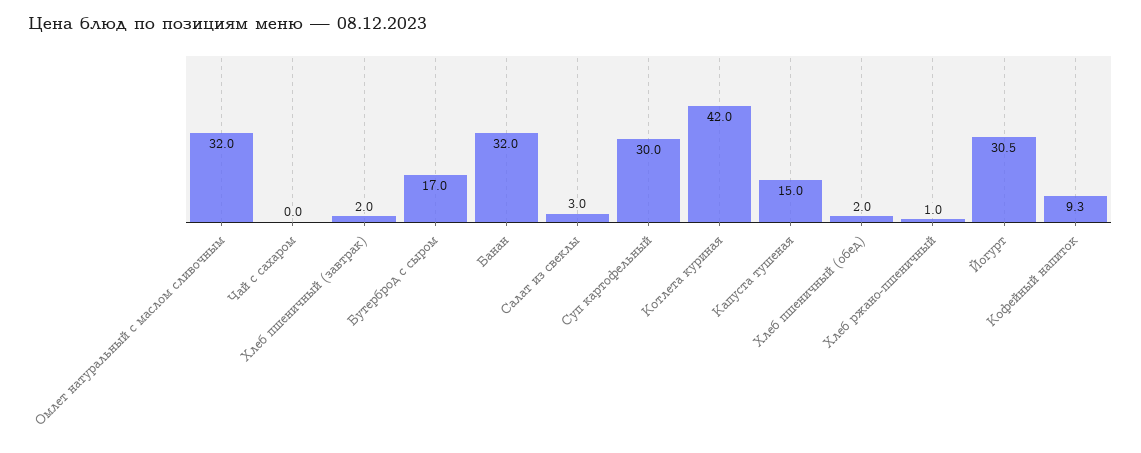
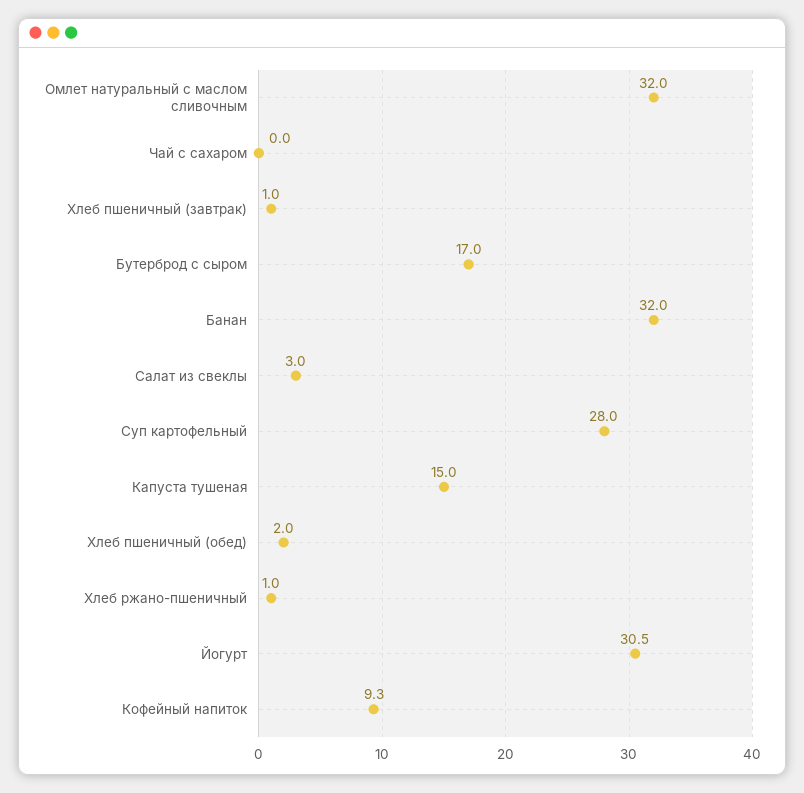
Хлеб пшеничный (завтрак): 2 -> 1
Суп картофельный: 30 -> 28
Котлета куриная: 42 -> none

